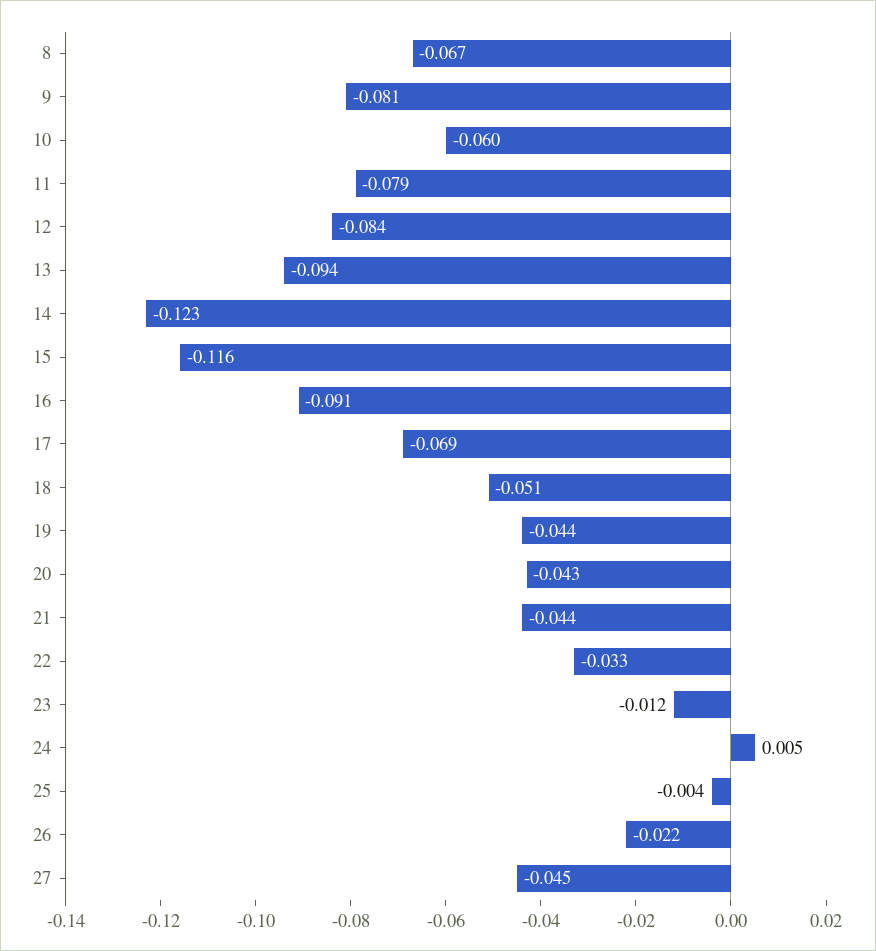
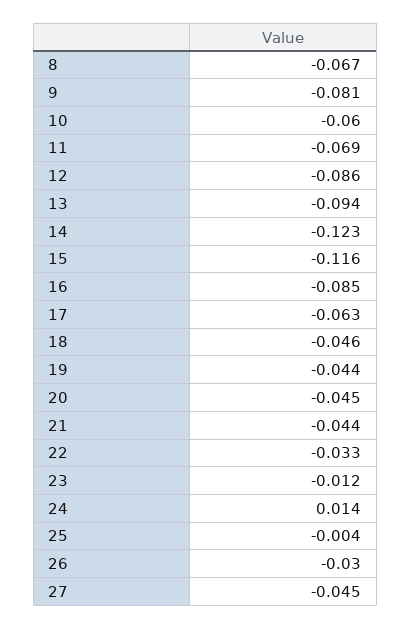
11: -0.079 -> -0.069
12: -0.084 -> -0.086
16: -0.091 -> -0.085
17: -0.069 -> -0.063
18: -0.051 -> -0.046
20: -0.043 -> -0.045
24: 0.005 -> 0.014
26: -0.022 -> -0.03

